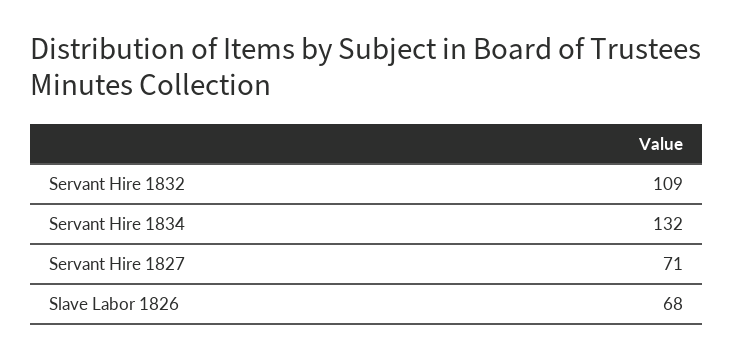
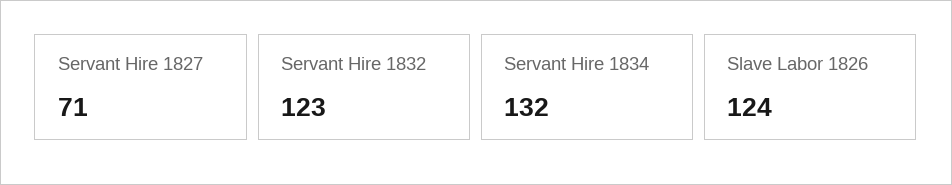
Servant Hire 1832: 109 -> 123
Slave Labor 1826: 68 -> 124

